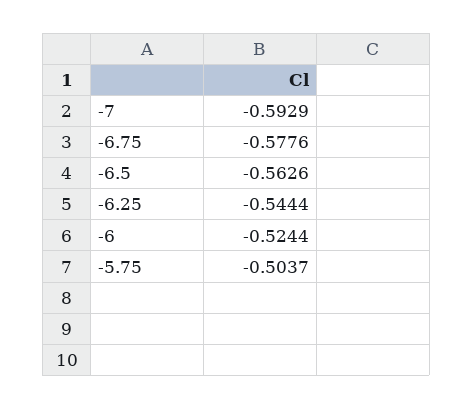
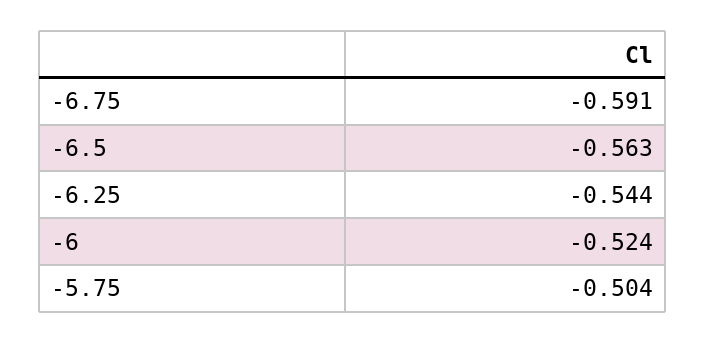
-7: -0.5929 -> none
-6.75: -0.5776 -> -0.591

